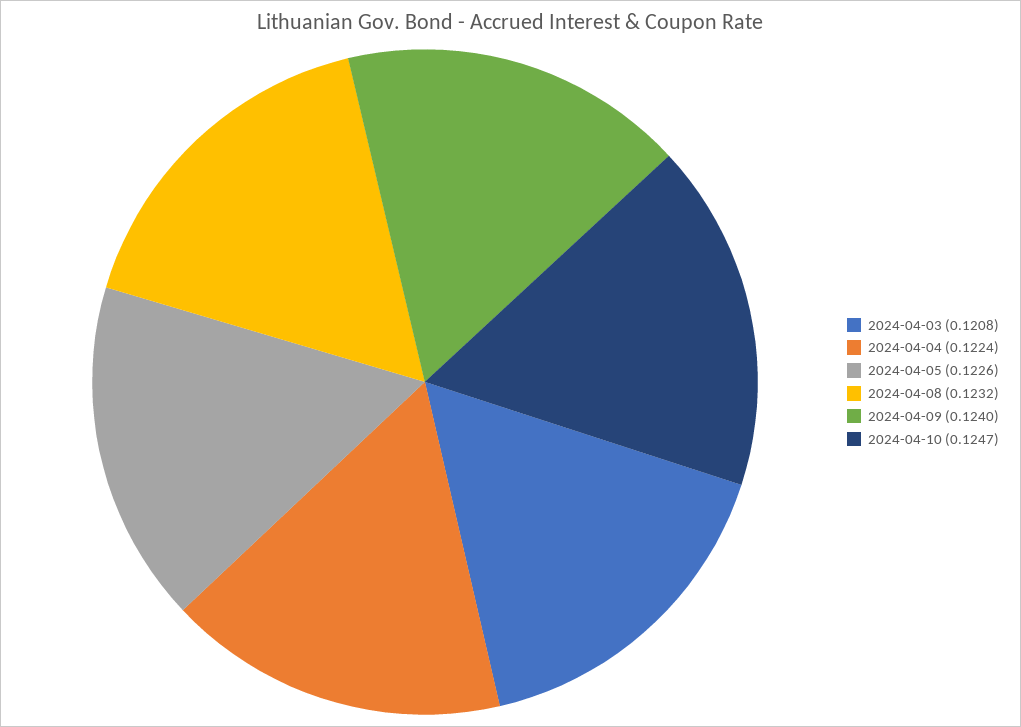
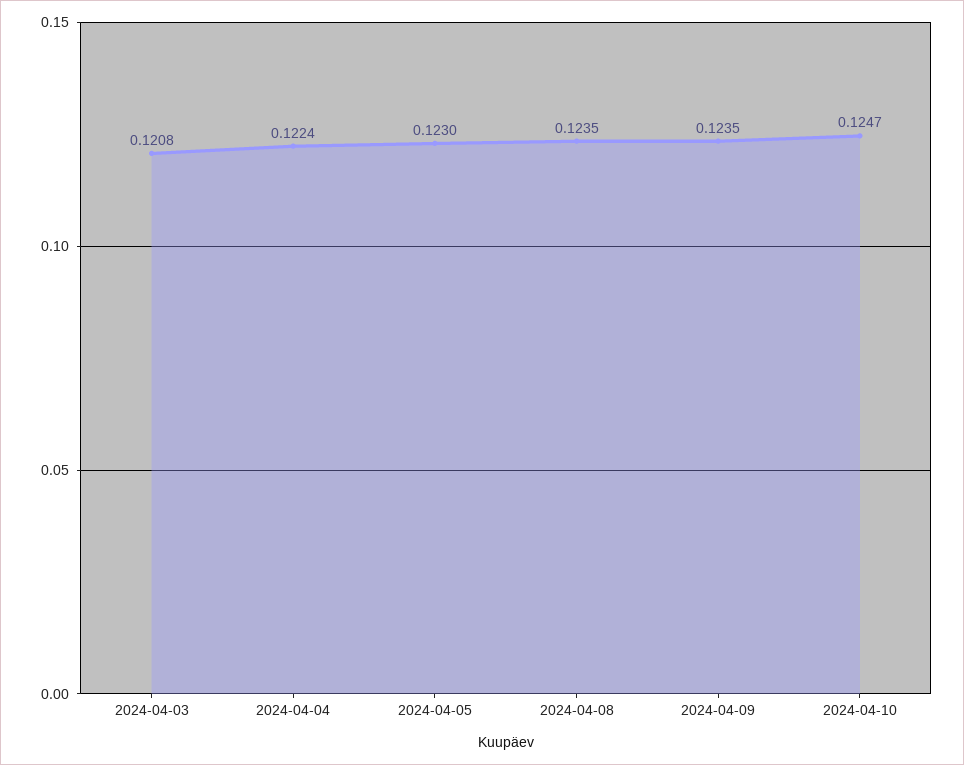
2024-04-05: 0.1226 -> 0.123
2024-04-08: 0.1232 -> 0.1235
2024-04-09: 0.124 -> 0.1235

